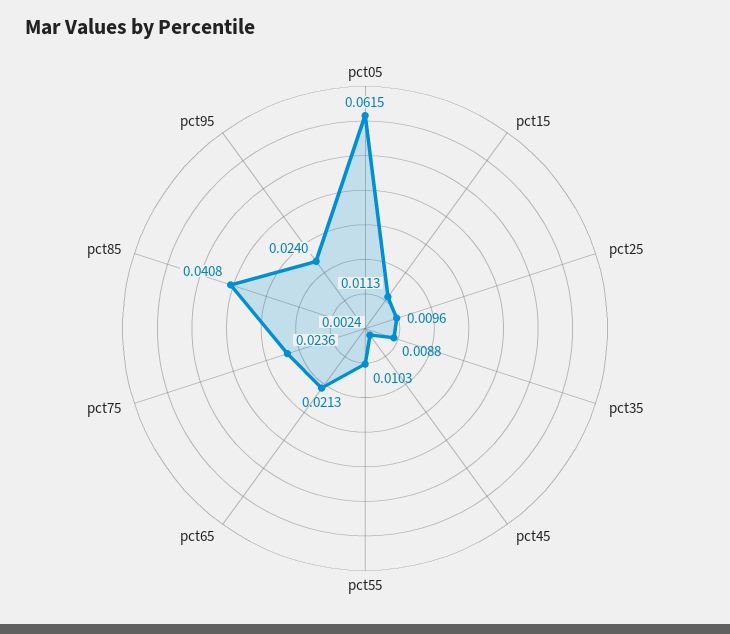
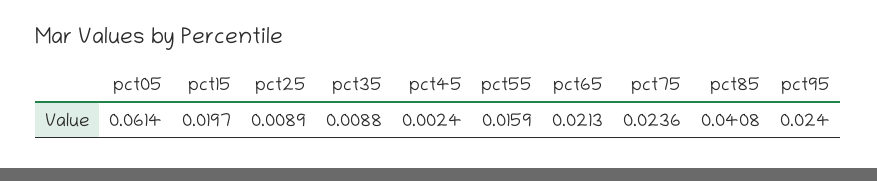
pct05: 0.0615 -> 0.0614
pct15: 0.0113 -> 0.0197
pct25: 0.0096 -> 0.0089
pct55: 0.0103 -> 0.0159

